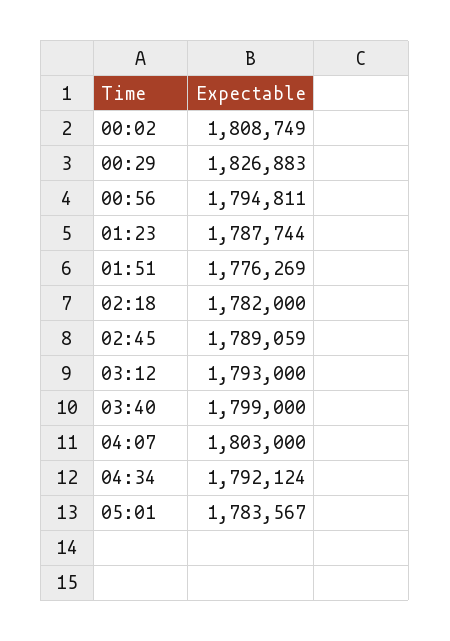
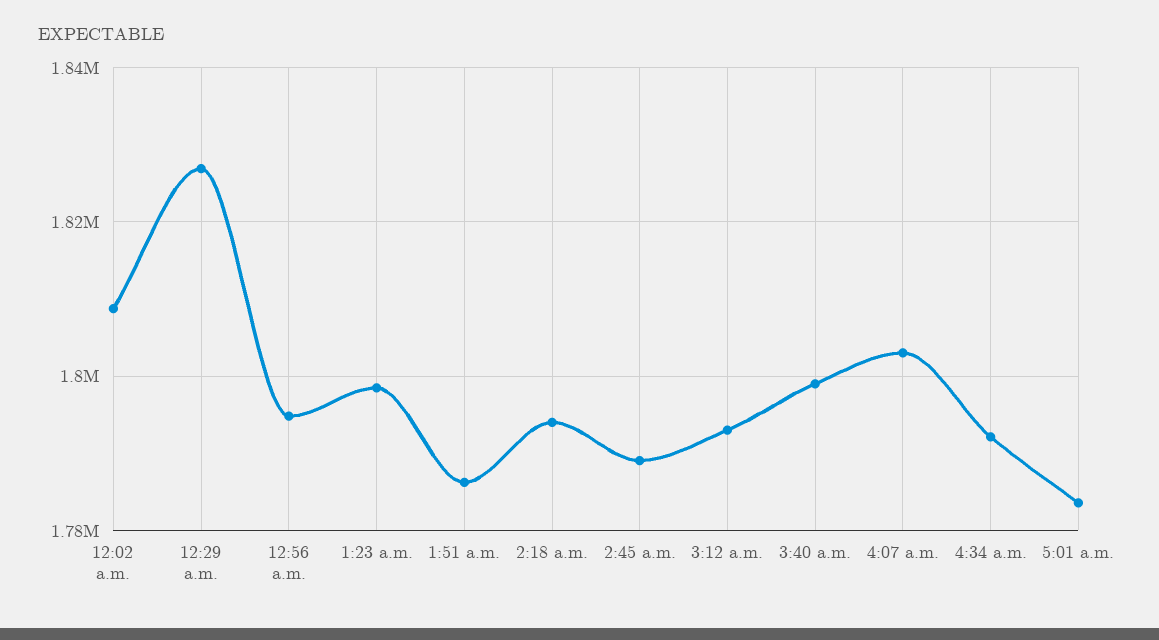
01:23: 1787744 -> 1798000
01:51: 1776269 -> 1786000
02:18: 1782000 -> 1794000

